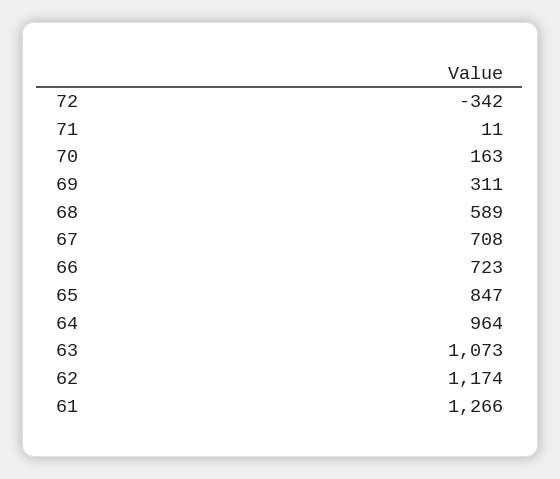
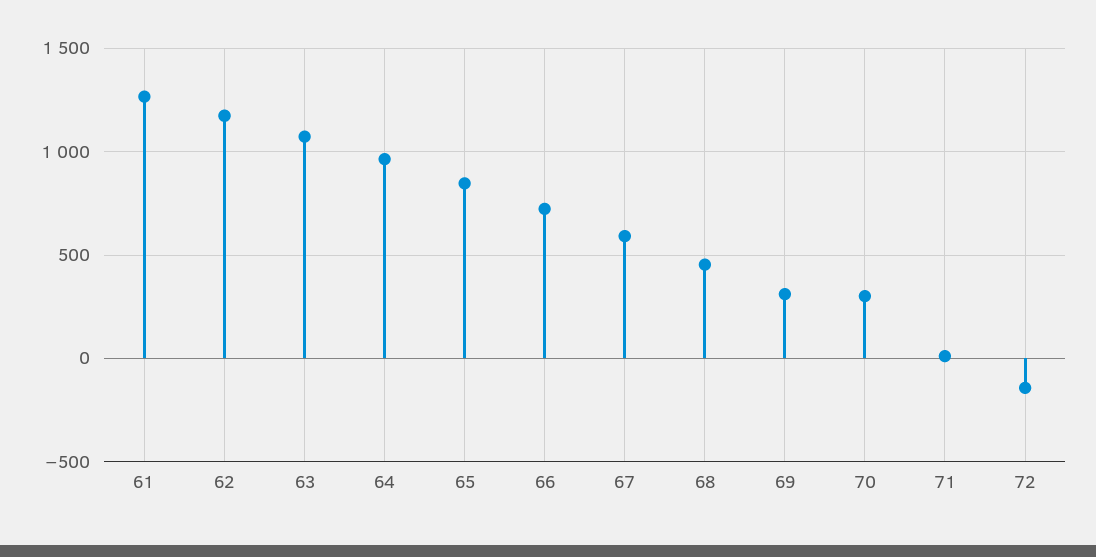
72: -342 -> -150
70: 163 -> 300
68: 589 -> 450
67: 708 -> 600

